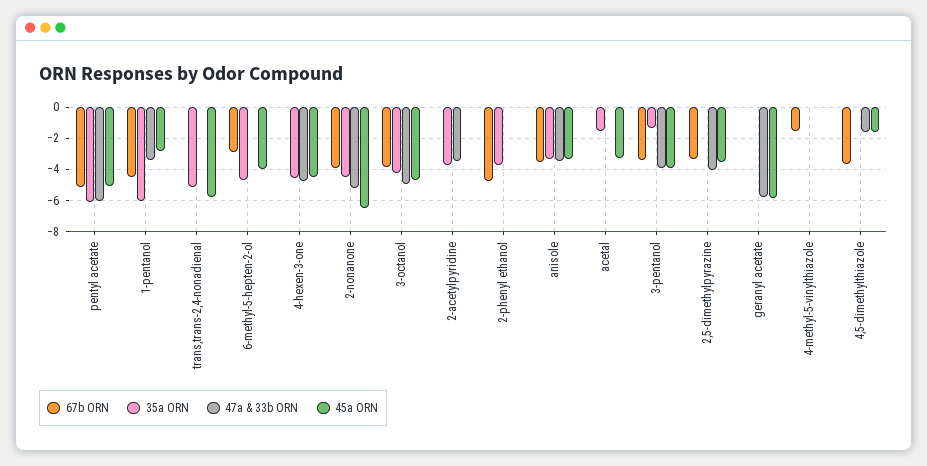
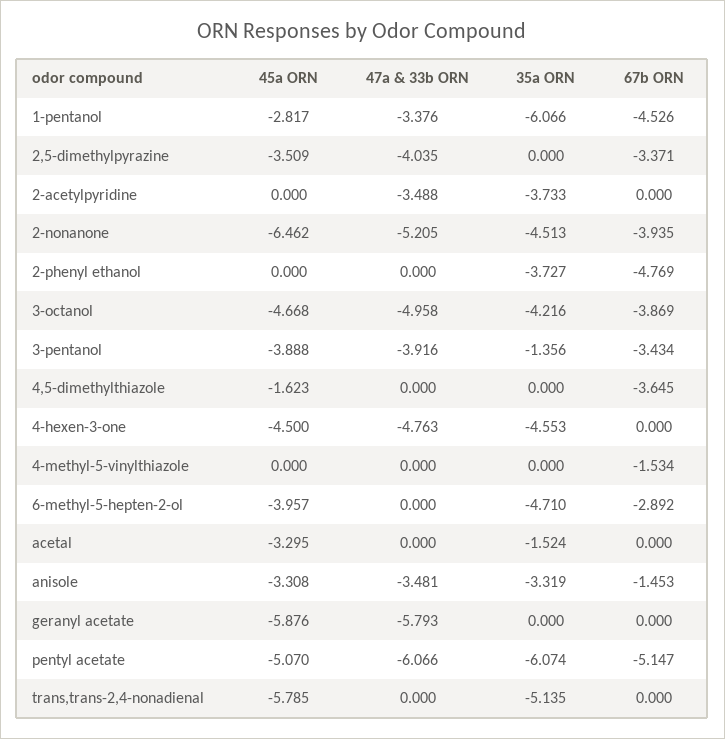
67b ORN, anisole: -3.5 -> -1.453
47a & 33b ORN, 4,5-dimethylthiazole: -1.5 -> 0

